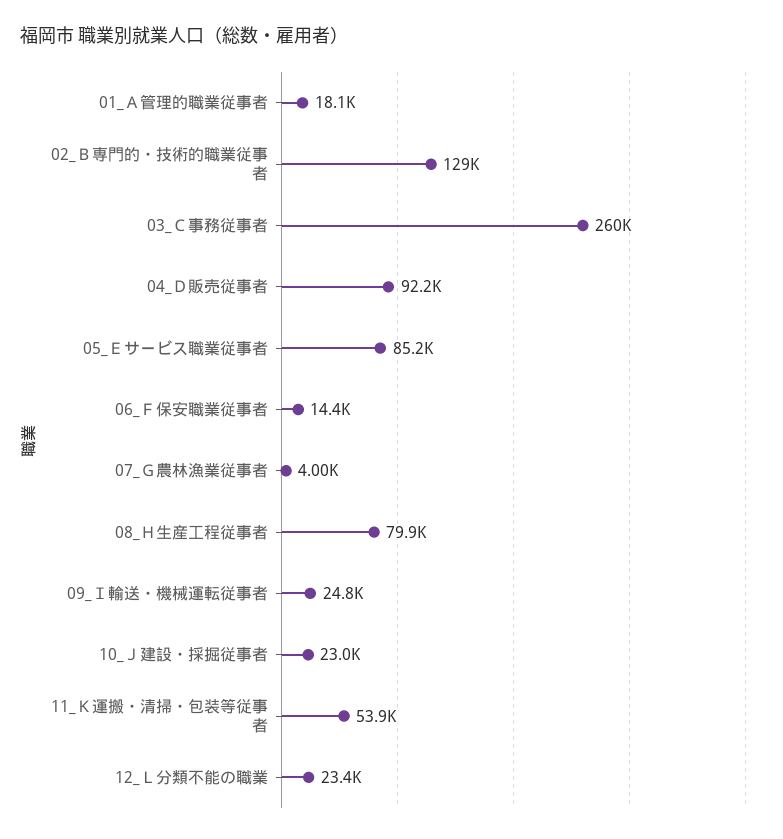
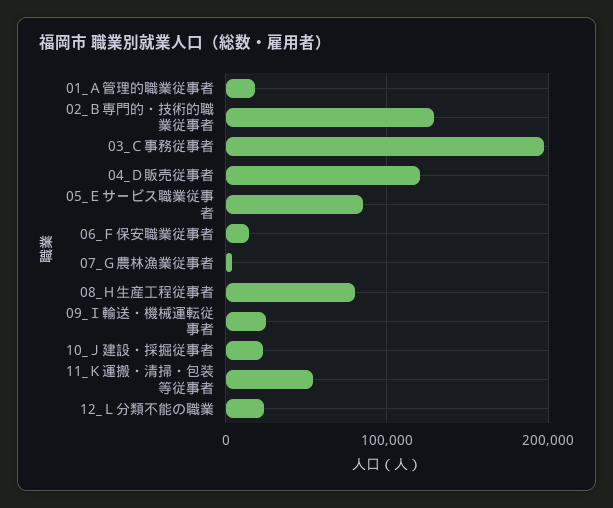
03_Ｃ事務従事者: 260000 -> 200000
04_Ｄ販売従事者: 92200 -> 120000

